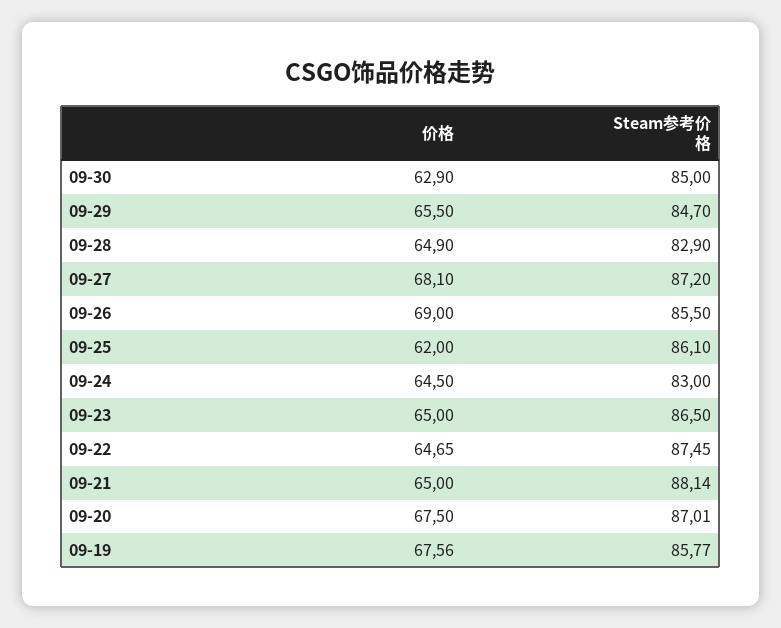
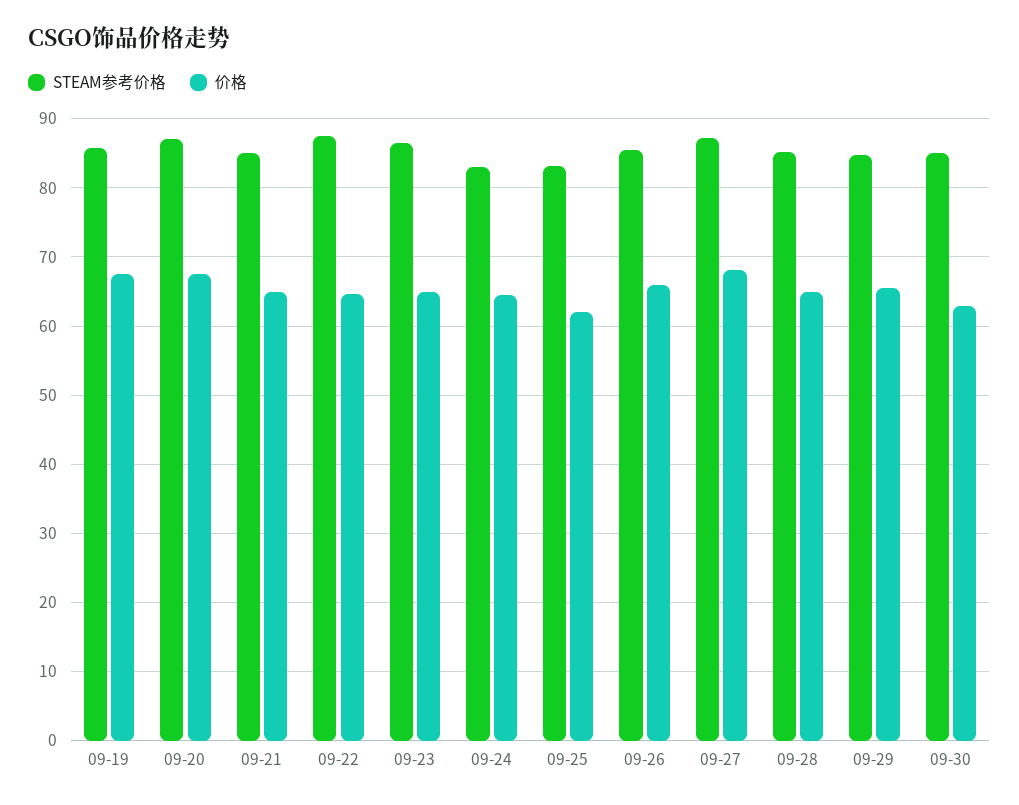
Steam参考价格, 09-28: 82.9 -> 85
价格, 09-26: 69 -> 66
Steam参考价格, 09-25: 86.1 -> 83
Steam参考价格, 09-21: 88.14 -> 85

